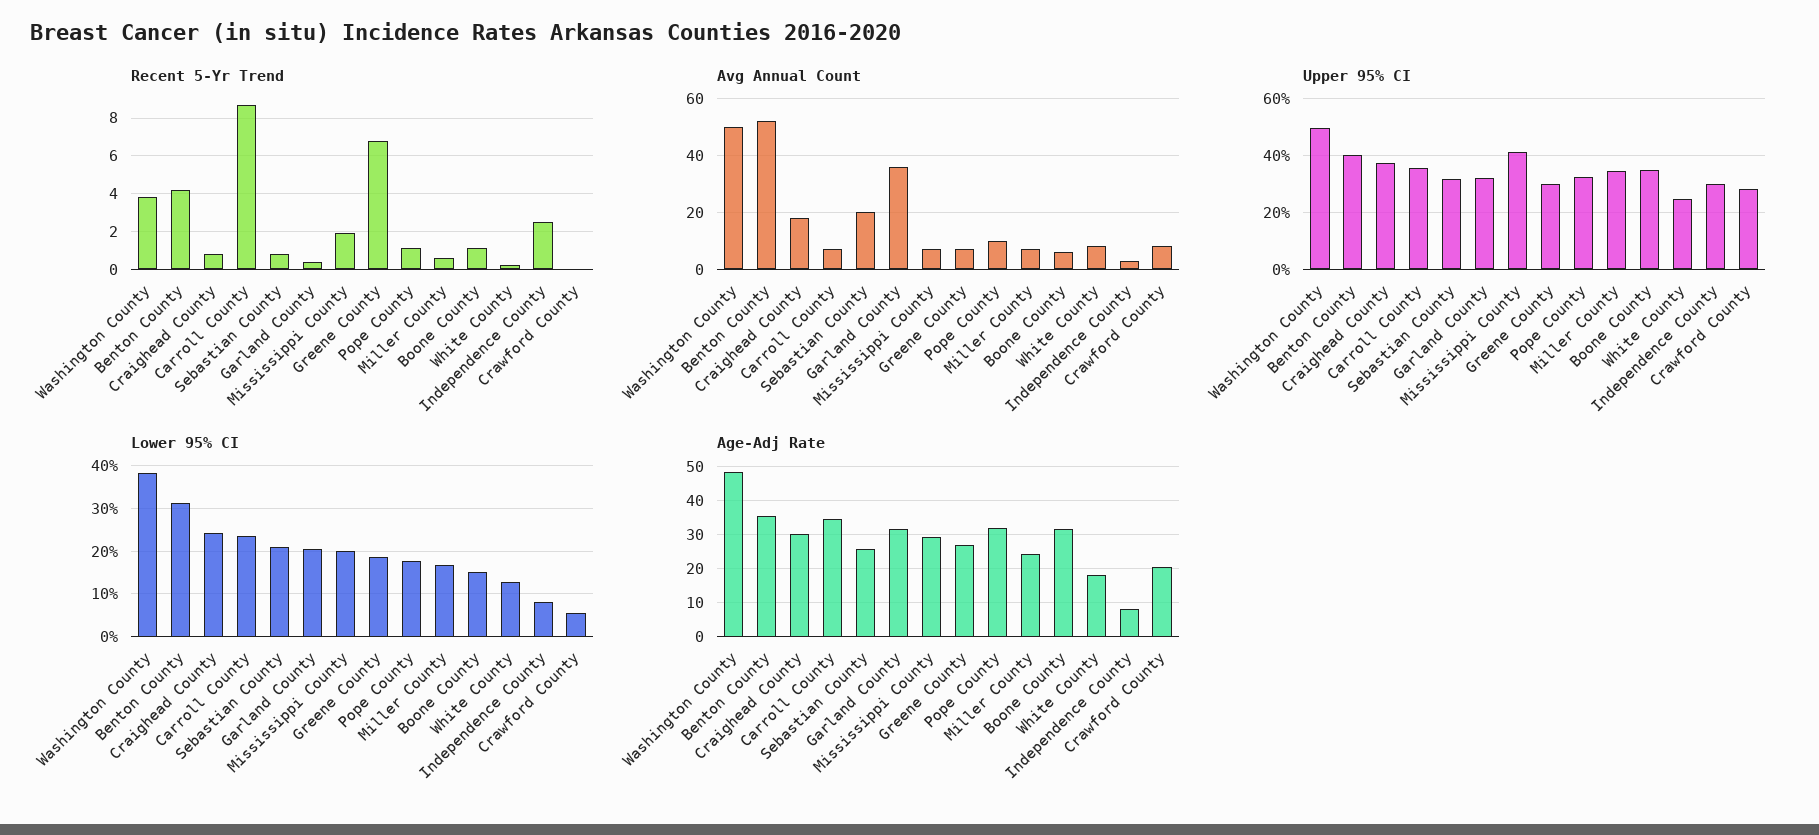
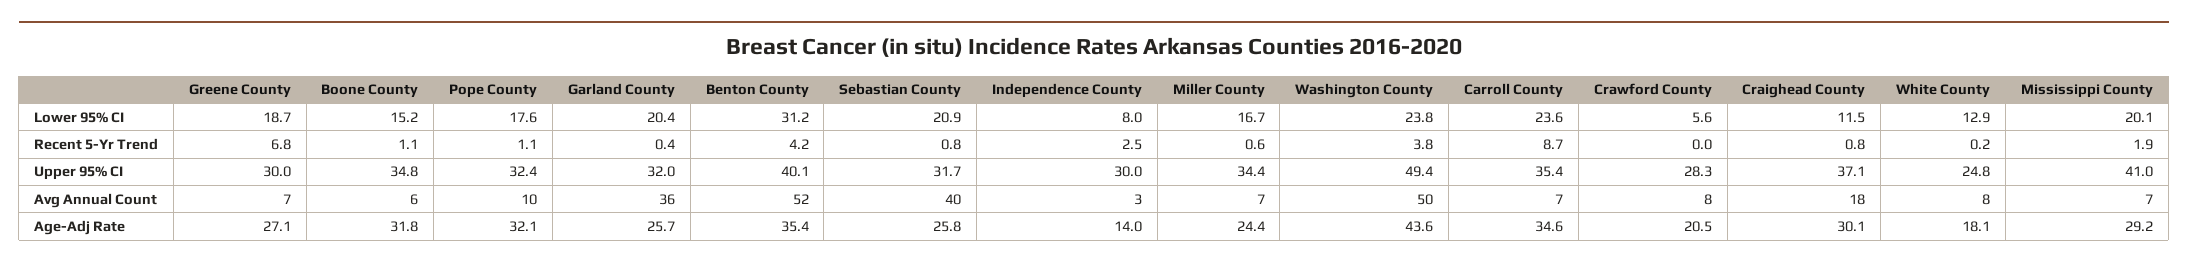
Avg Annual Count, Sebastian County: 20 -> 40
Lower 95% CI, Washington County: 38 -> 23.8
Lower 95% CI, Craighead County: 24 -> 11.5
Age-Adj Rate, Washington County: 48 -> 43.6
Age-Adj Rate, Garland County: 32 -> 25.7
Age-Adj Rate, Independence County: 8 -> 14

